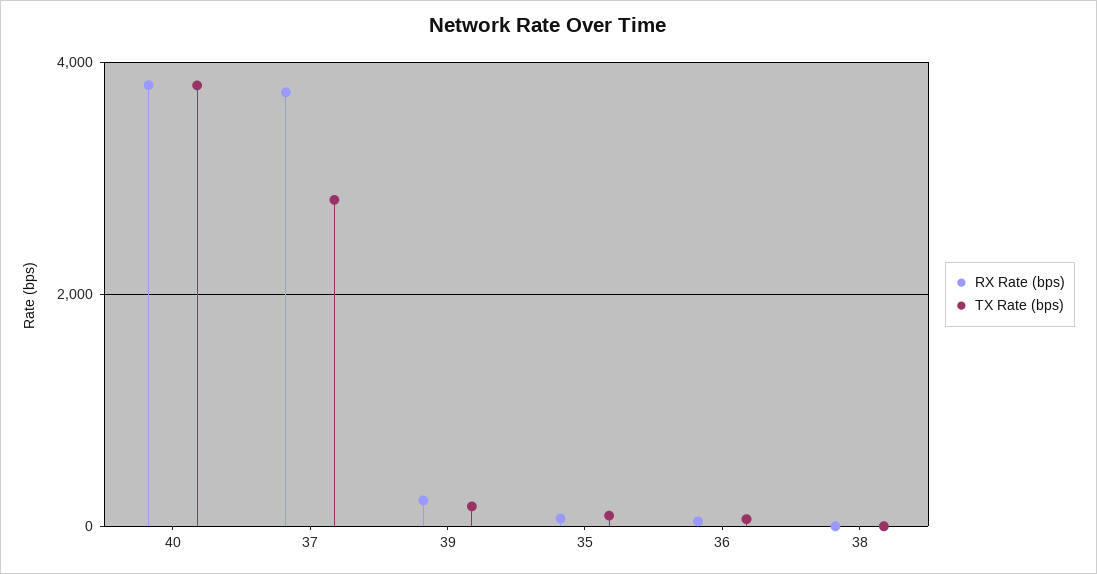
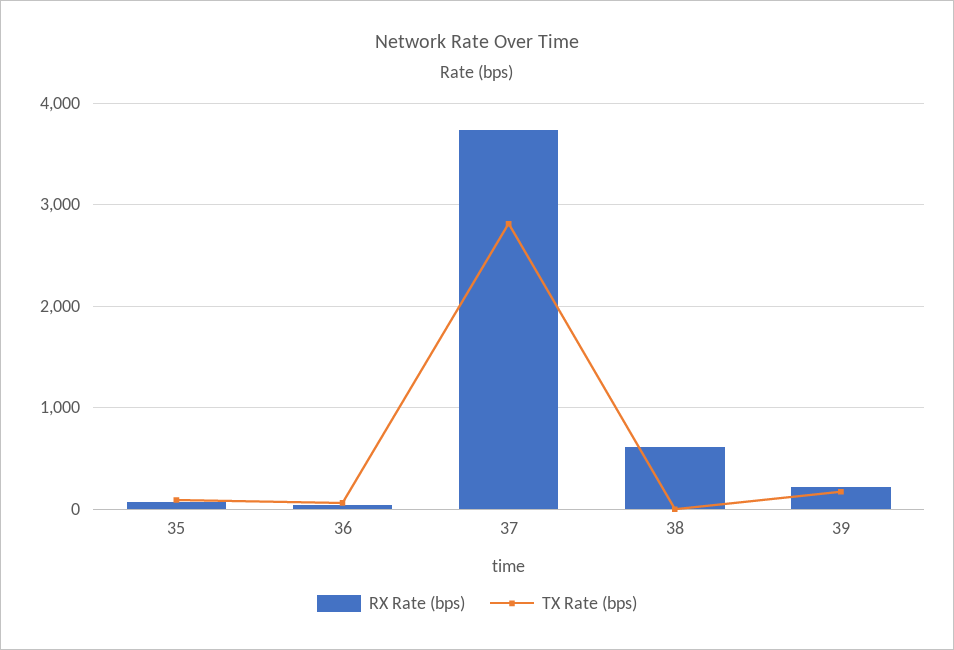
RX Rate (bps), 40: 3800 -> none
TX Rate (bps), 40: 3800 -> none
RX Rate (bps), 38: 0 -> 600

